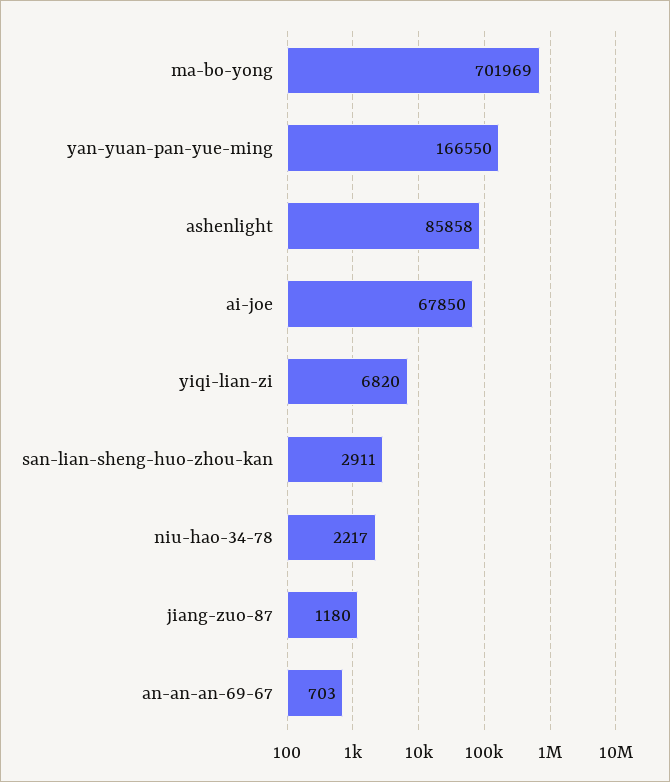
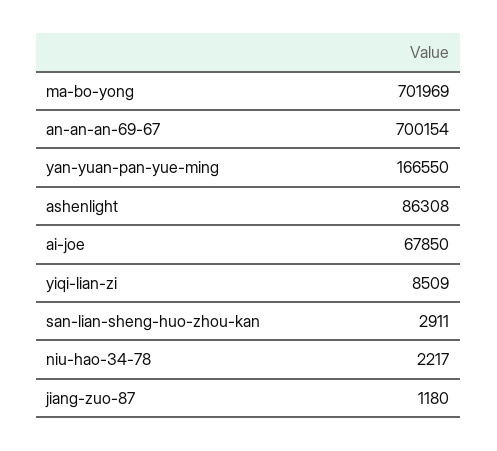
ashenlight: 85858 -> 86308
yiqi-lian-zi: 6820 -> 8509
an-an-an-69-67: 703 -> 700154

